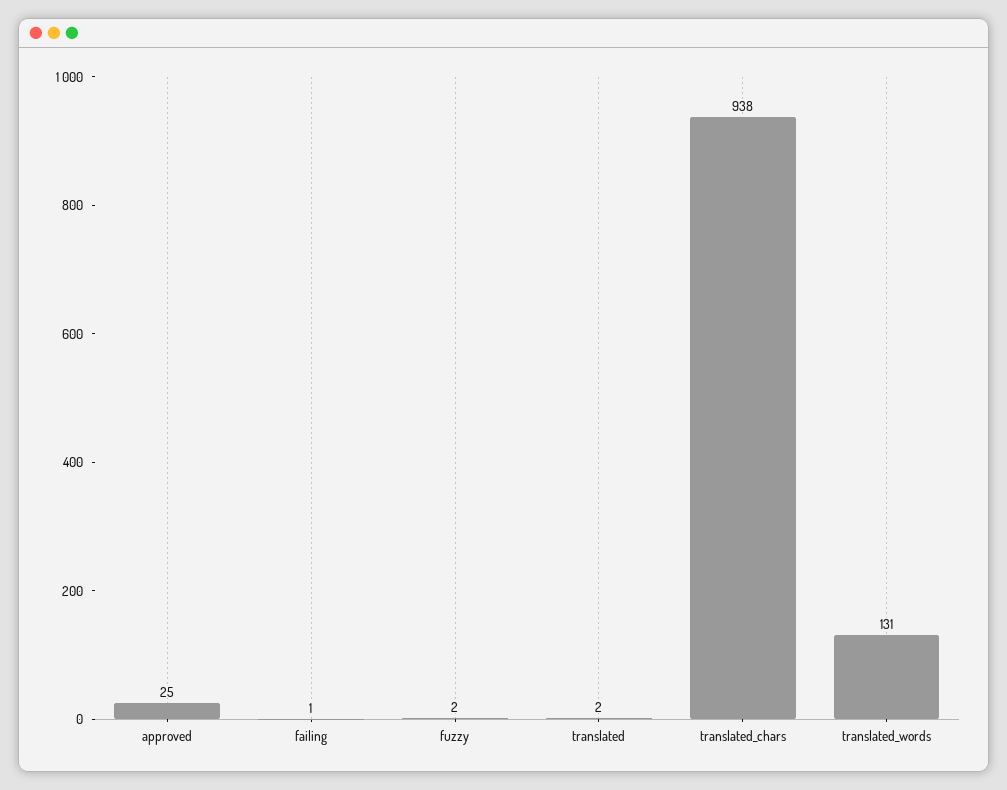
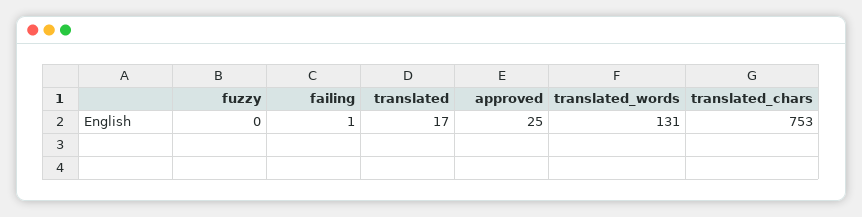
fuzzy: 2 -> 0
translated: 2 -> 17
translated_chars: 938 -> 753

